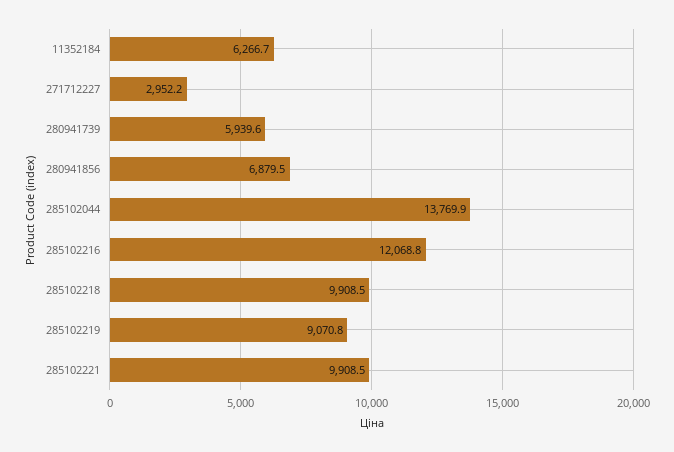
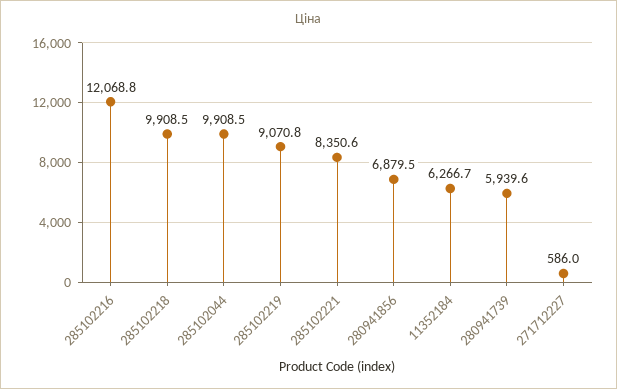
271712227: 2952.2 -> 586
285102044: 13769.9 -> 9908.5
285102221: 9908.5 -> 8350.6

